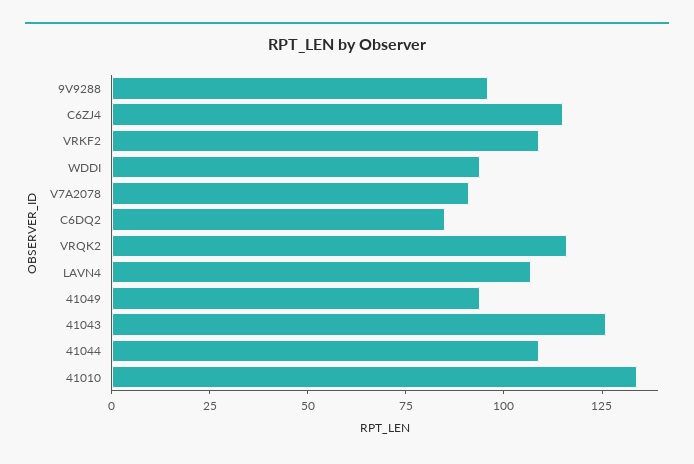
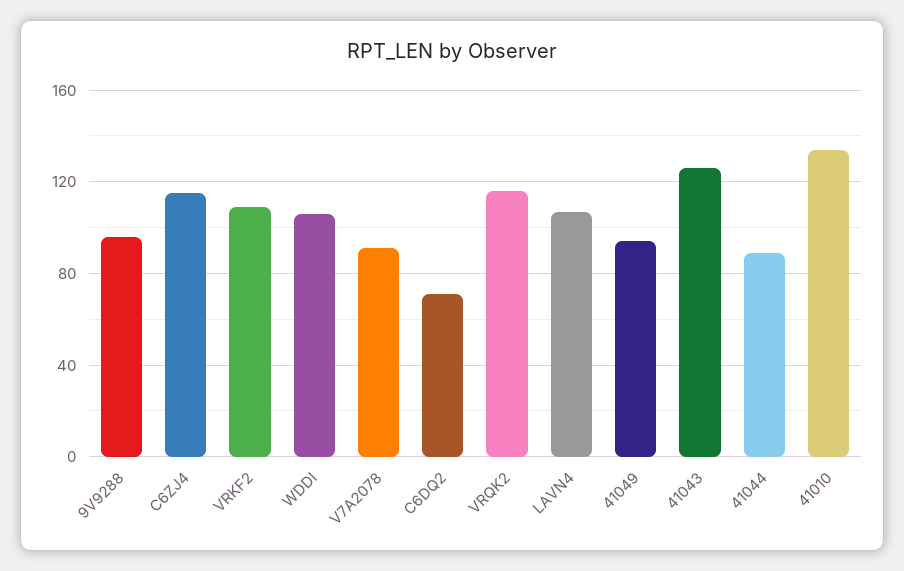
WDDI: 95 -> 105
C6DQ2: 85 -> 70
41044: 110 -> 90

